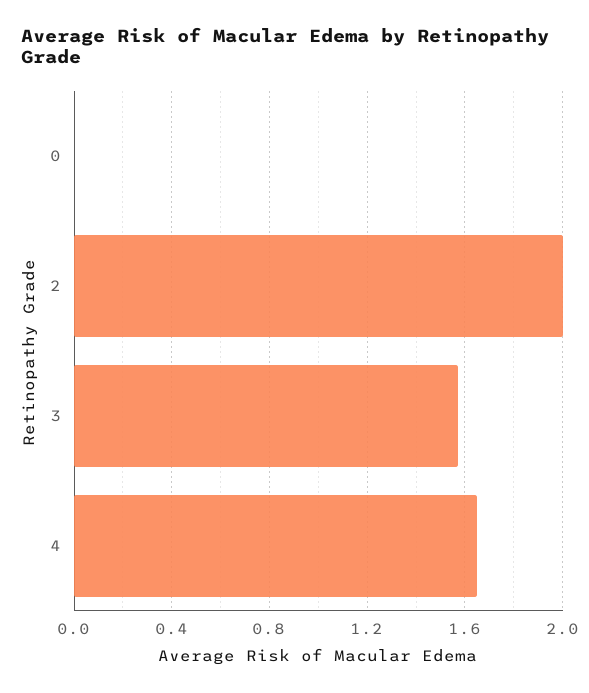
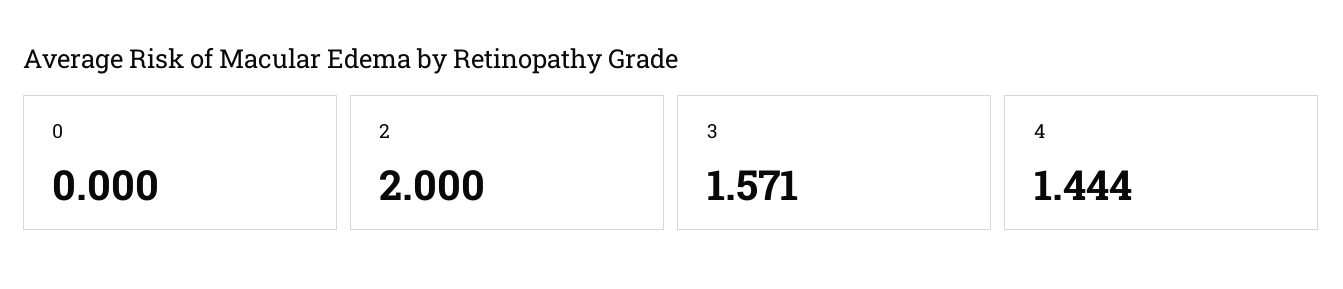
4: 1.65 -> 1.444

